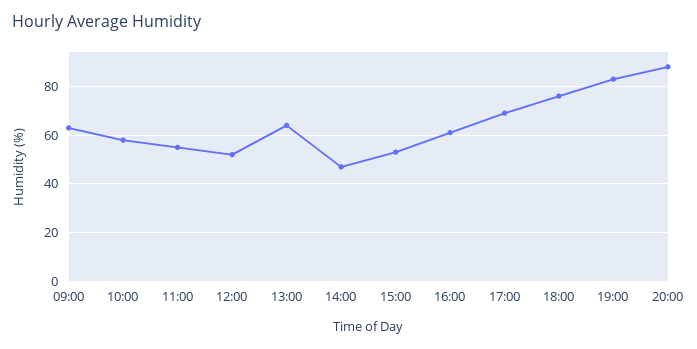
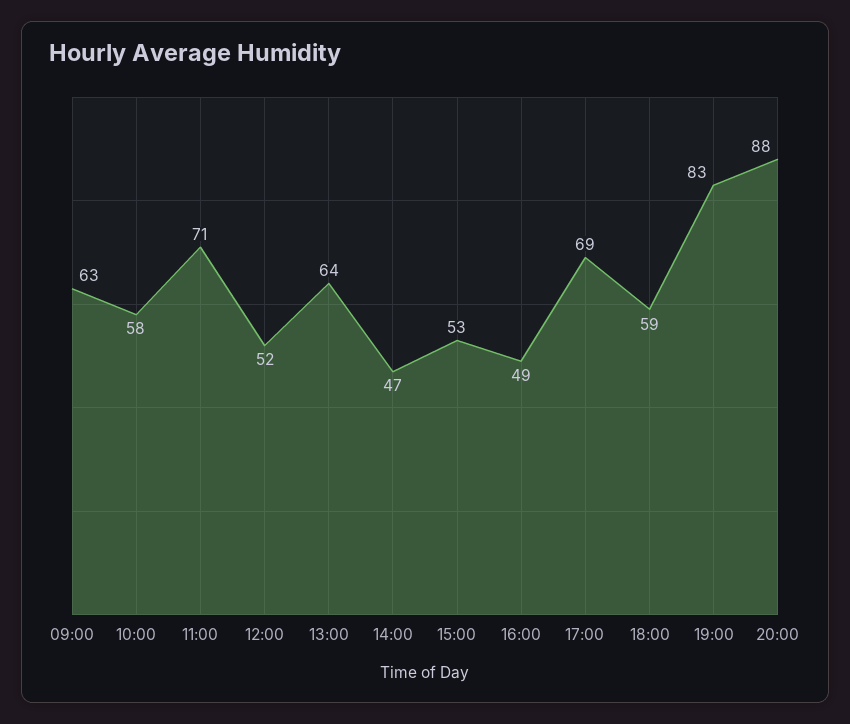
11:00: 55 -> 71
16:00: 60 -> 49
18:00: 75 -> 59

